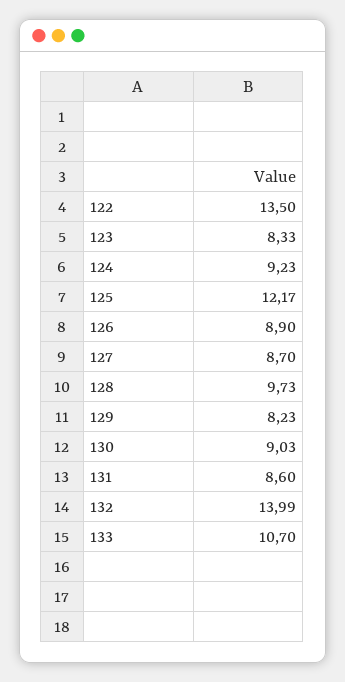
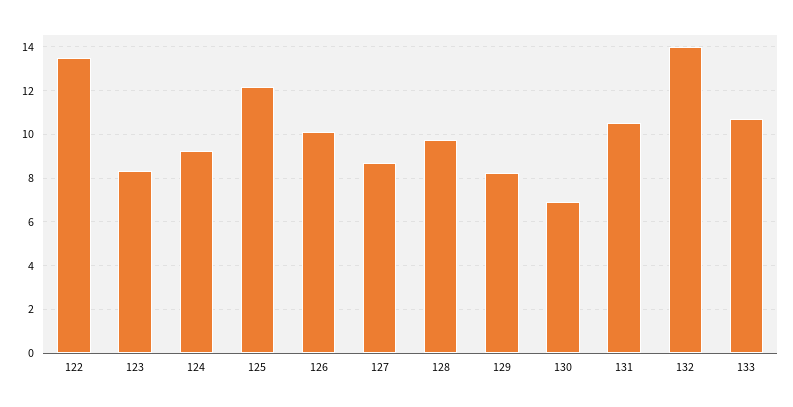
126: 8.9 -> 10
130: 9.03 -> 7
131: 8.6 -> 10.5

